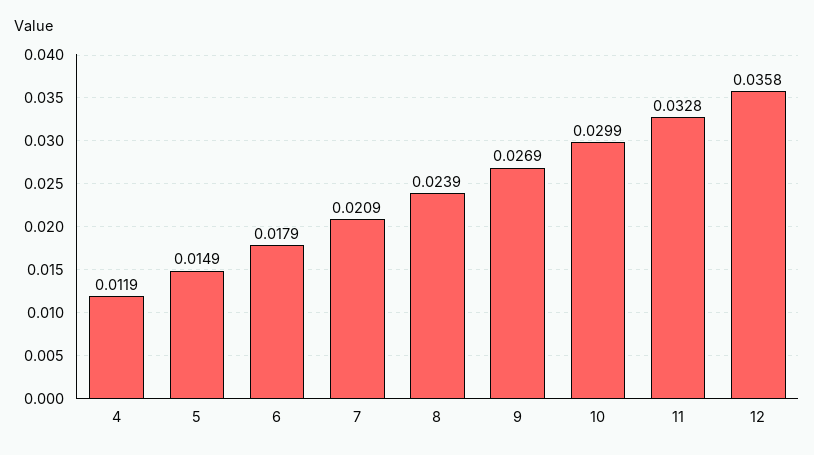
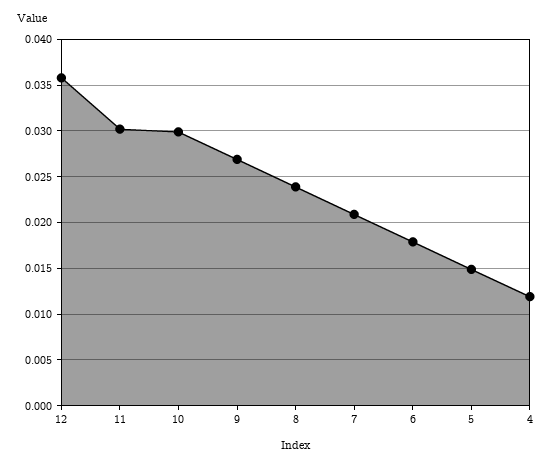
11: 0.0328 -> 0.03

